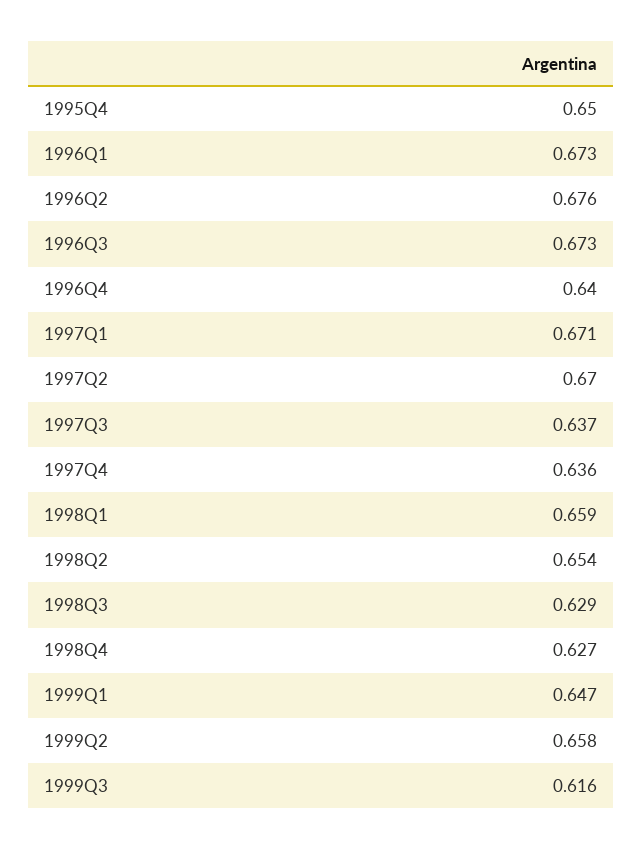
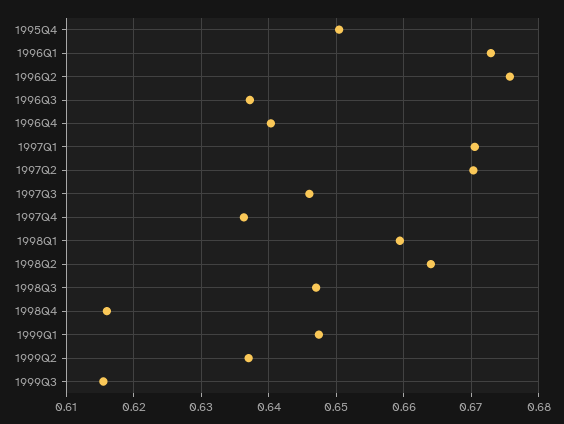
1996Q3: 0.673 -> 0.637
1997Q3: 0.637 -> 0.646
1998Q2: 0.654 -> 0.664
1998Q3: 0.629 -> 0.647
1998Q4: 0.627 -> 0.616
1999Q2: 0.658 -> 0.637

